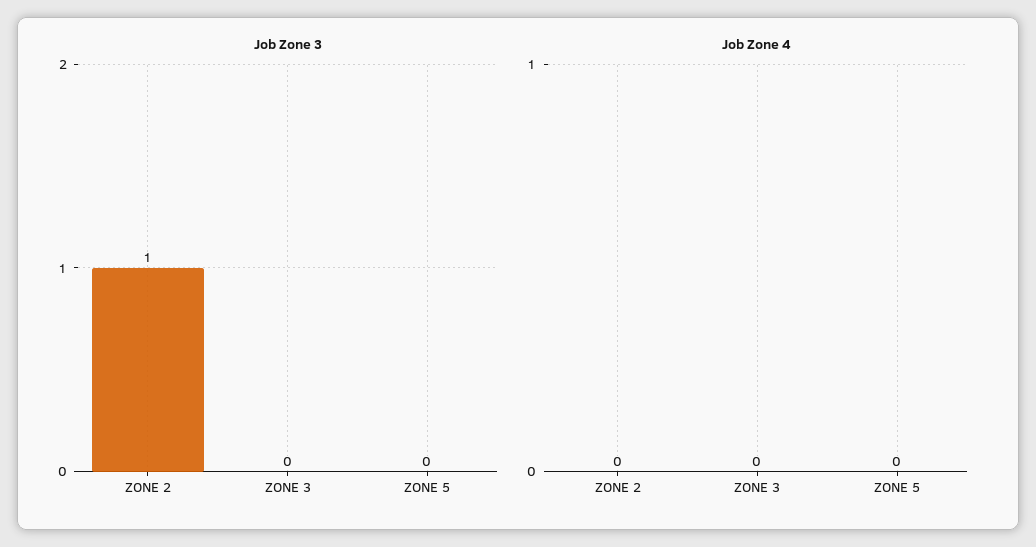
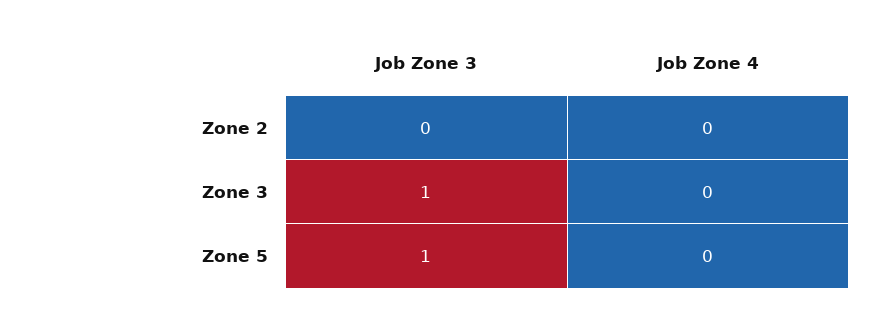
Job Zone 3, ZONE 2: 1 -> 0
Job Zone 3, ZONE 3: 0 -> 1
Job Zone 3, ZONE 5: 0 -> 1

